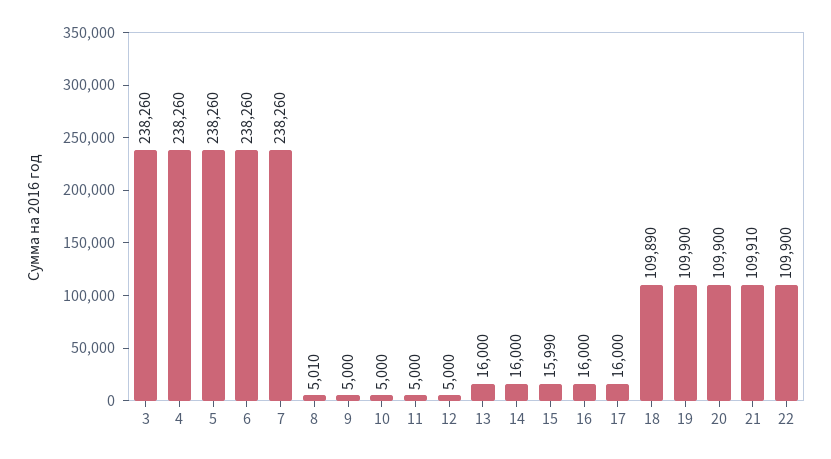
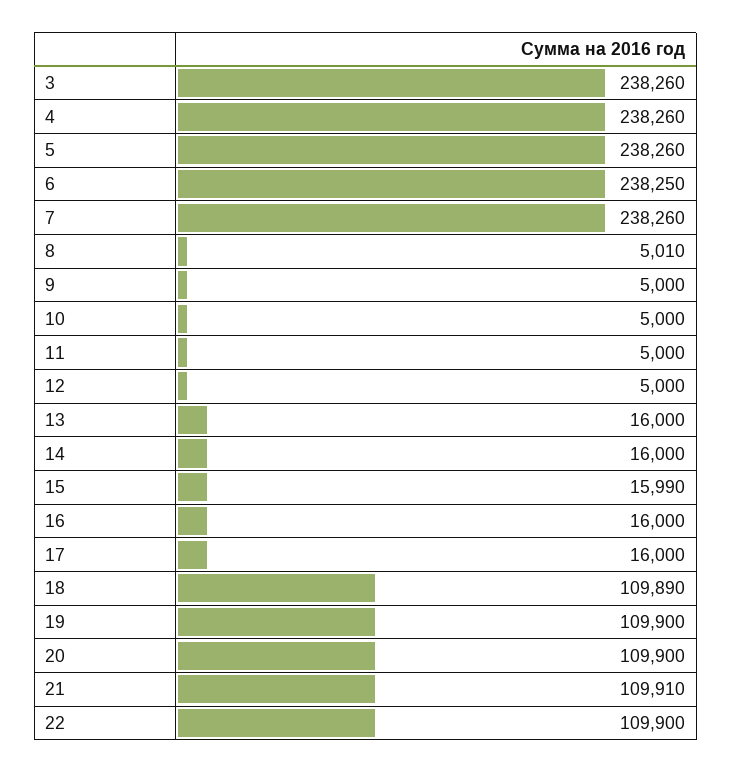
6: 238260 -> 238250

